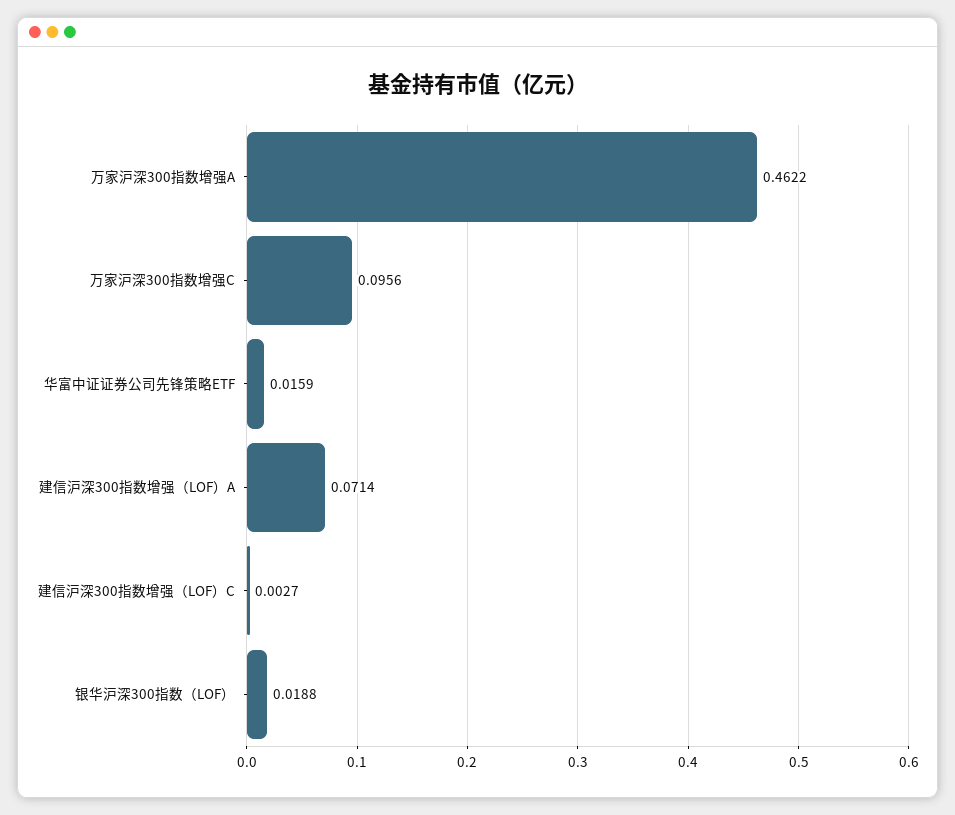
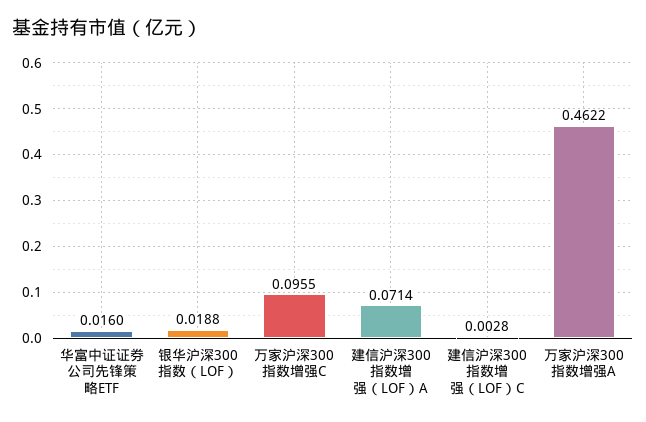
万家沪深300指数增强C: 0.0956 -> 0.0955
华富中证证券公司先锋策略ETF: 0.0159 -> 0.016
建信沪深300指数增强（LOF）C: 0.0027 -> 0.0028

